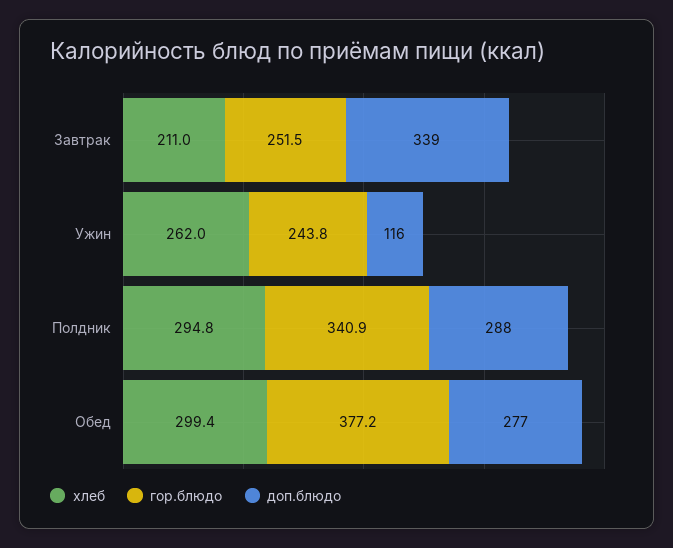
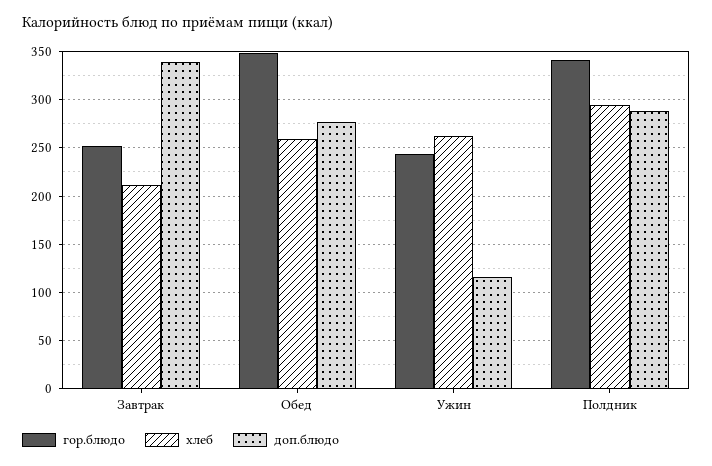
хлеб, Обед: 299.4 -> 260
гор.блюдо, Обед: 377.2 -> 350

